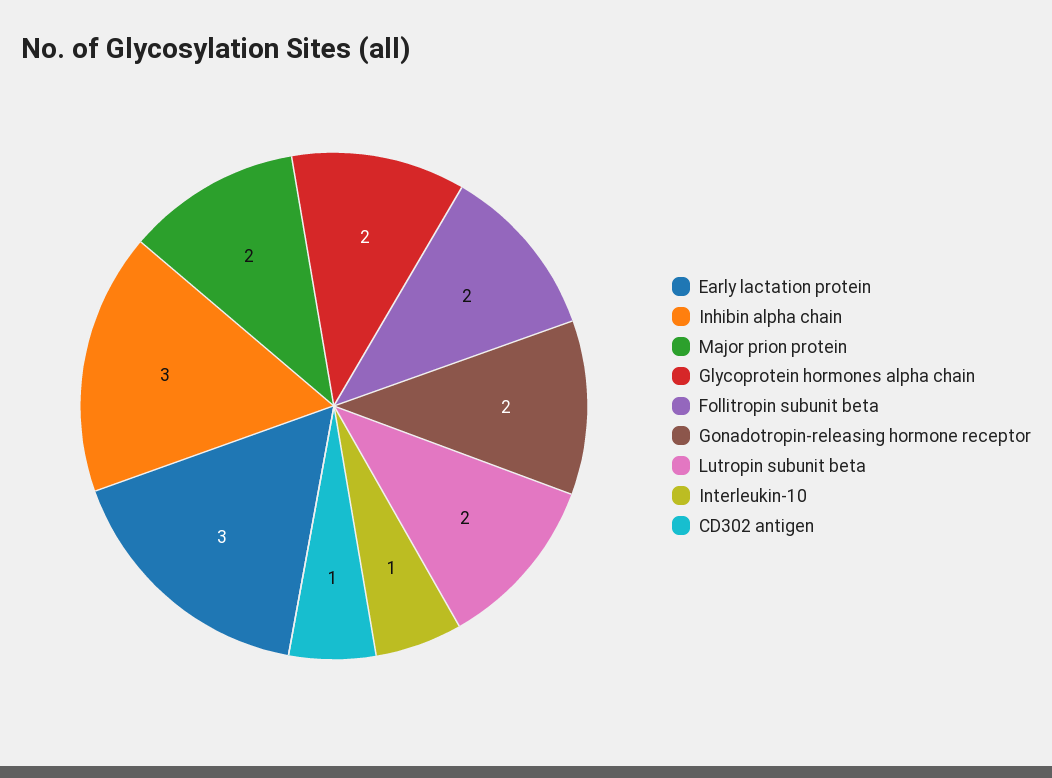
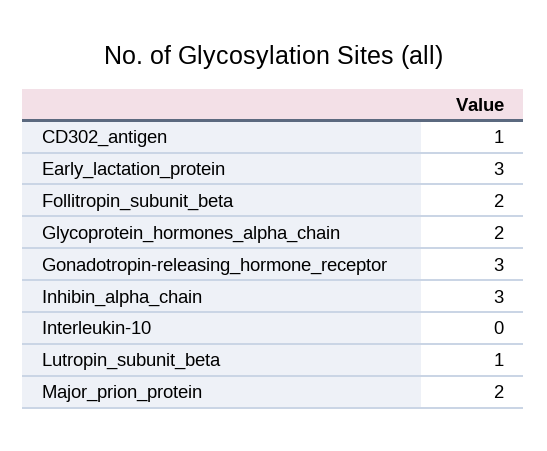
Gonadotropin-releasing hormone receptor: 2 -> 3
Lutropin subunit beta: 2 -> 1
Interleukin-10: 1 -> 0

